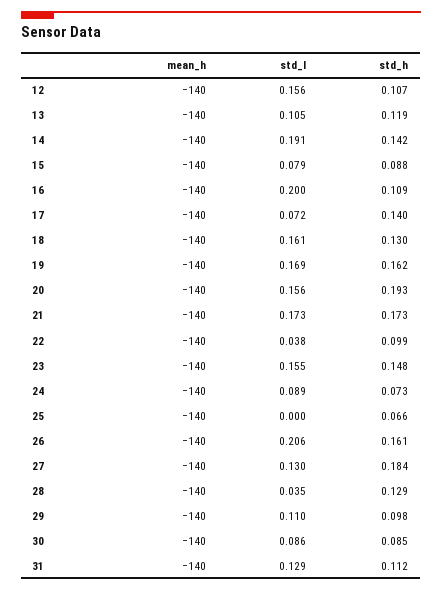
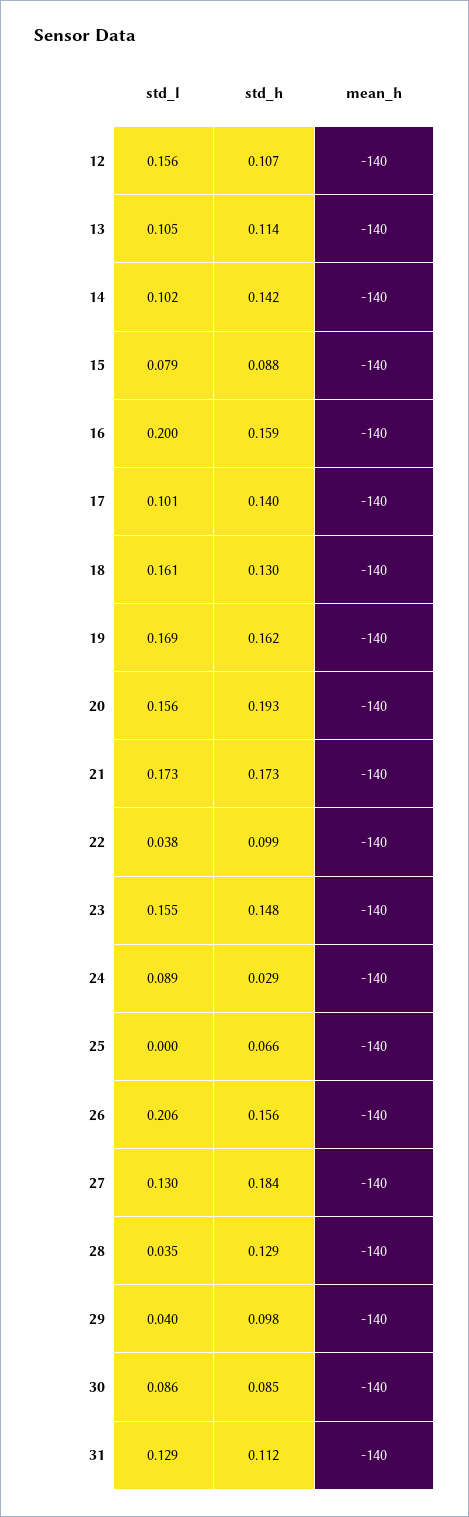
std_h, 13: 0.119 -> 0.114
std_l, 14: 0.191 -> 0.102
std_h, 16: 0.109 -> 0.159
std_l, 17: 0.072 -> 0.101
std_h, 24: 0.073 -> 0.029
std_h, 26: 0.161 -> 0.156
std_l, 29: 0.11 -> 0.04

